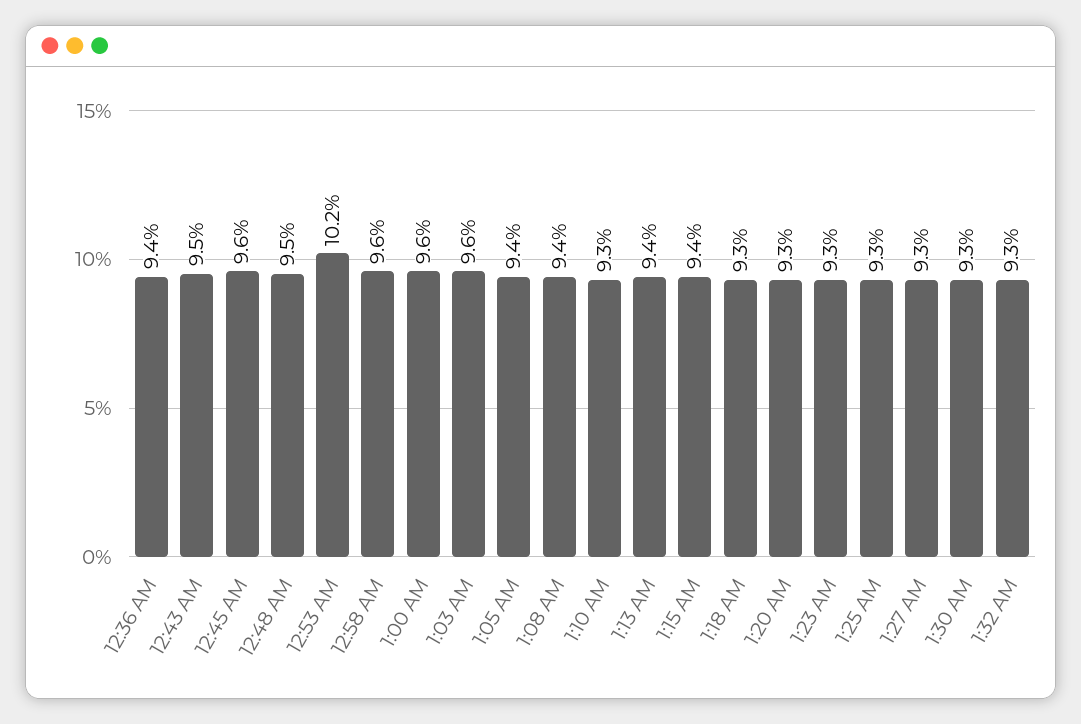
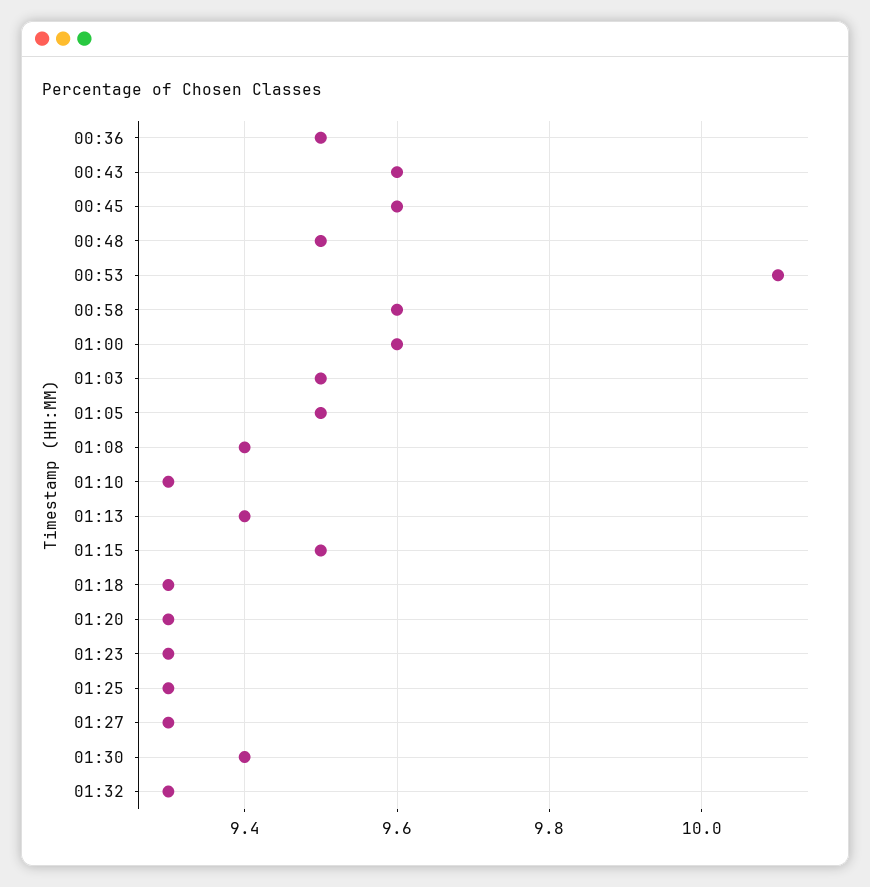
12:36 AM: 9.4 -> 9.5
12:43 AM: 9.5 -> 9.6
12:53 AM: 10.2 -> 10.1
1:03 AM: 9.6 -> 9.5
1:05 AM: 9.4 -> 9.5
1:15 AM: 9.4 -> 9.5
1:30 AM: 9.3 -> 9.4

